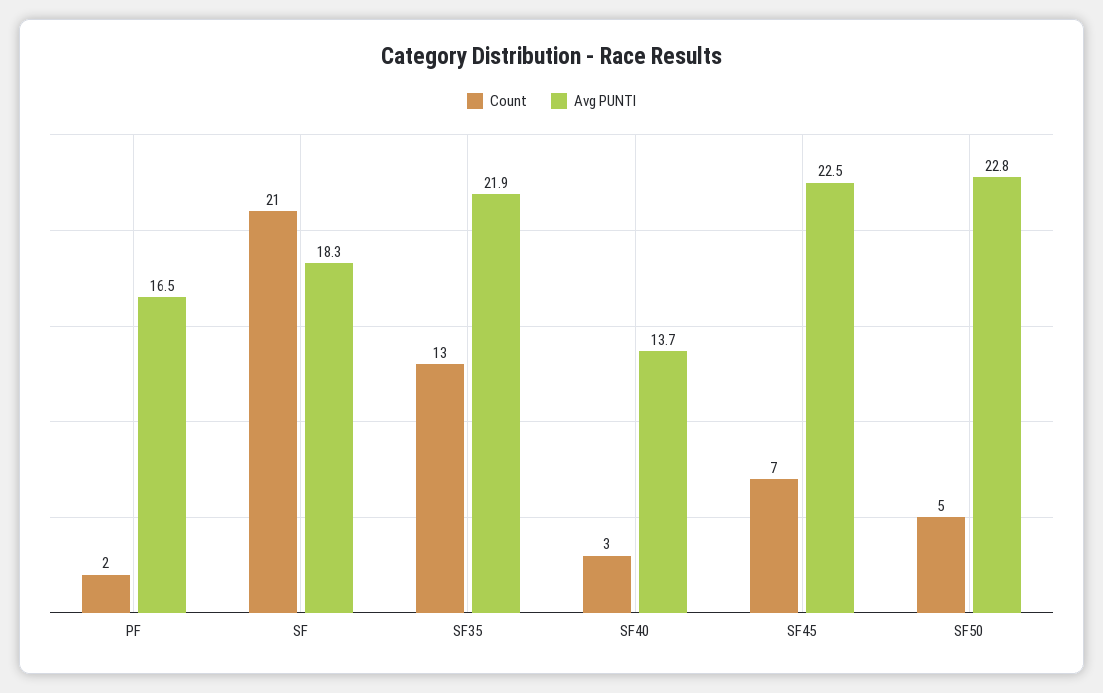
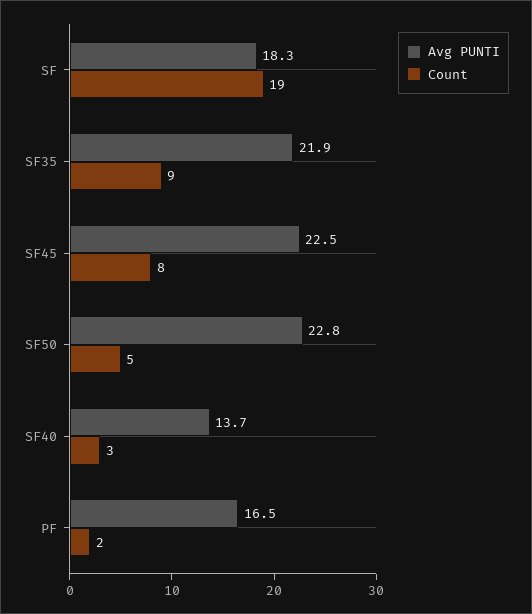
Count, SF: 21 -> 19
Count, SF35: 13 -> 9
Count, SF45: 7 -> 8

